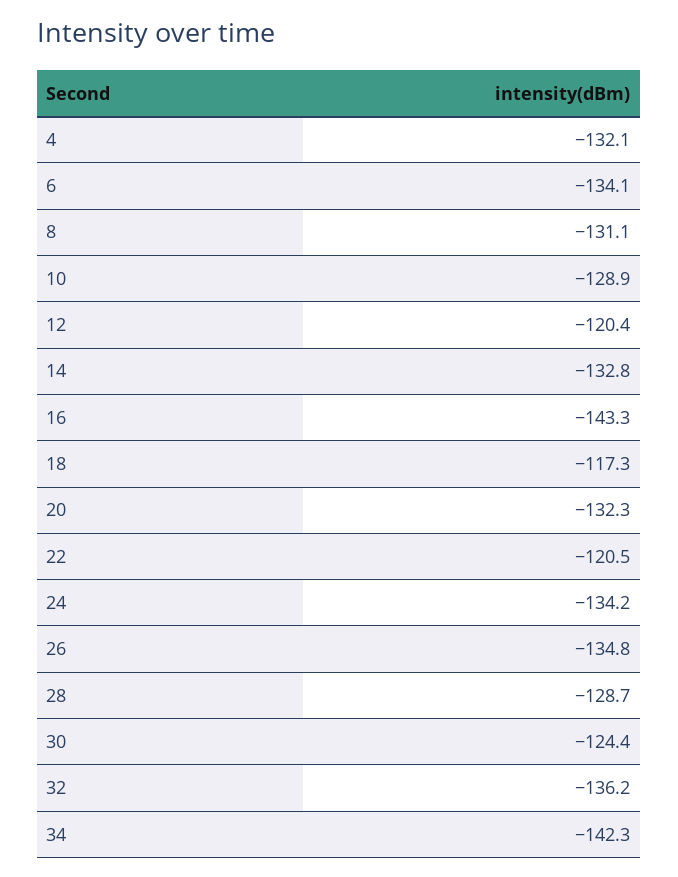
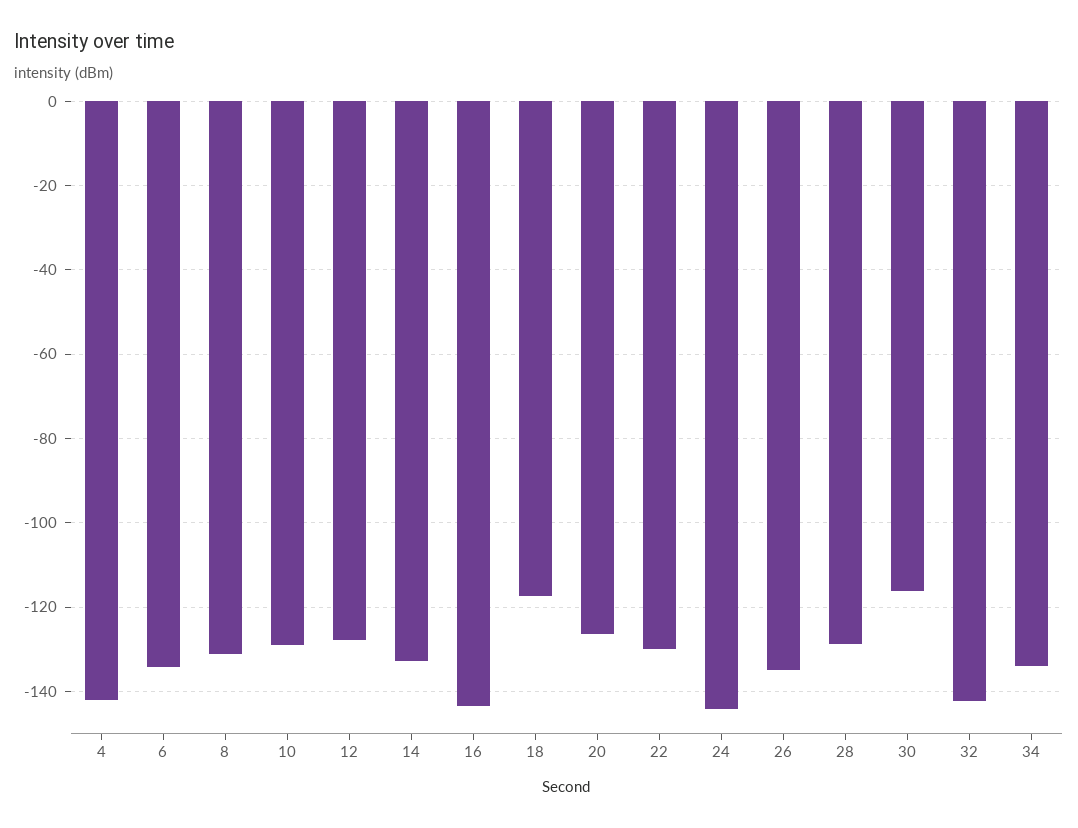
4: -132.1 -> -142
12: -120.4 -> -128
20: -132.3 -> -126
22: -120.5 -> -130
24: -134.2 -> -144
30: -124.4 -> -116
32: -136.2 -> -142
34: -142.3 -> -134

